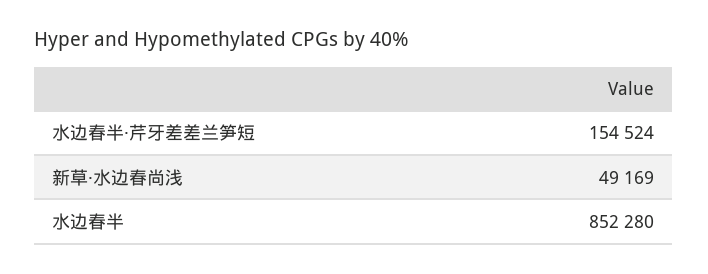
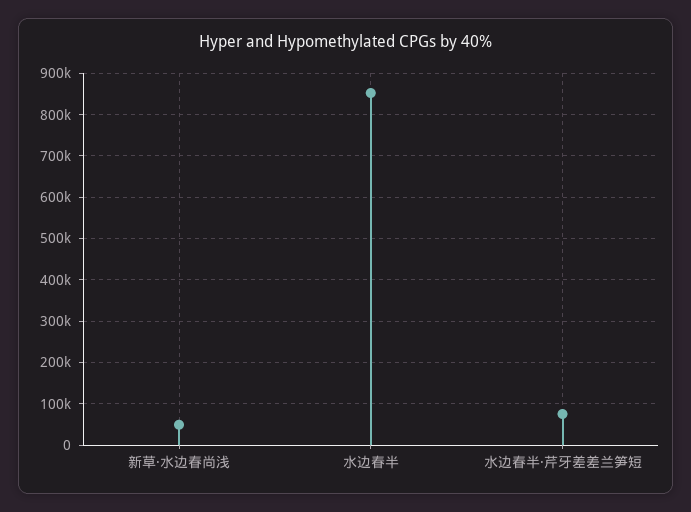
水边春半·芹牙差差兰笋短: 154524 -> 80000

